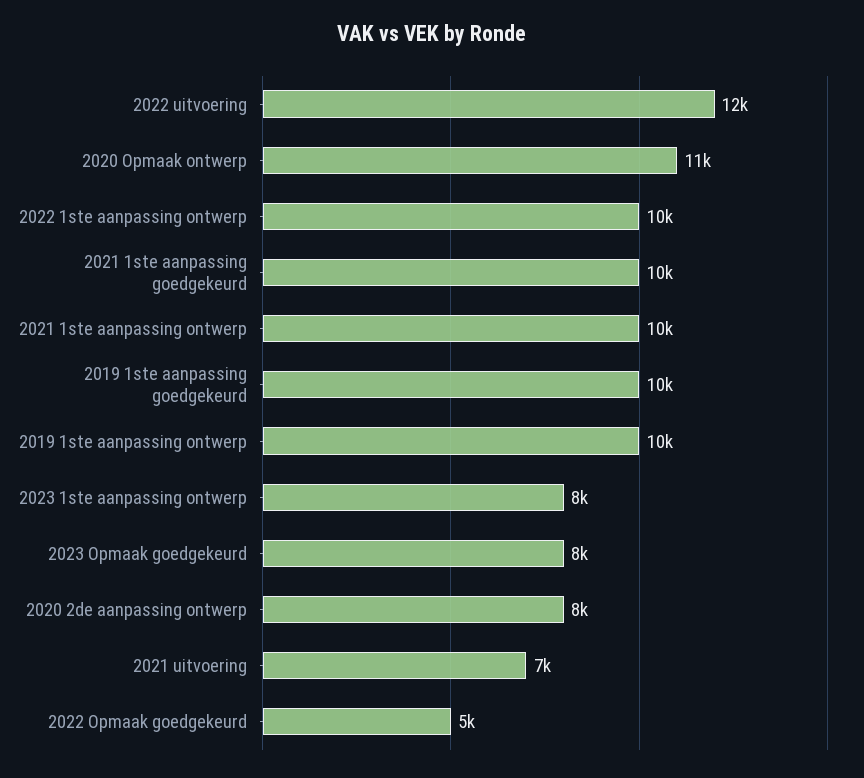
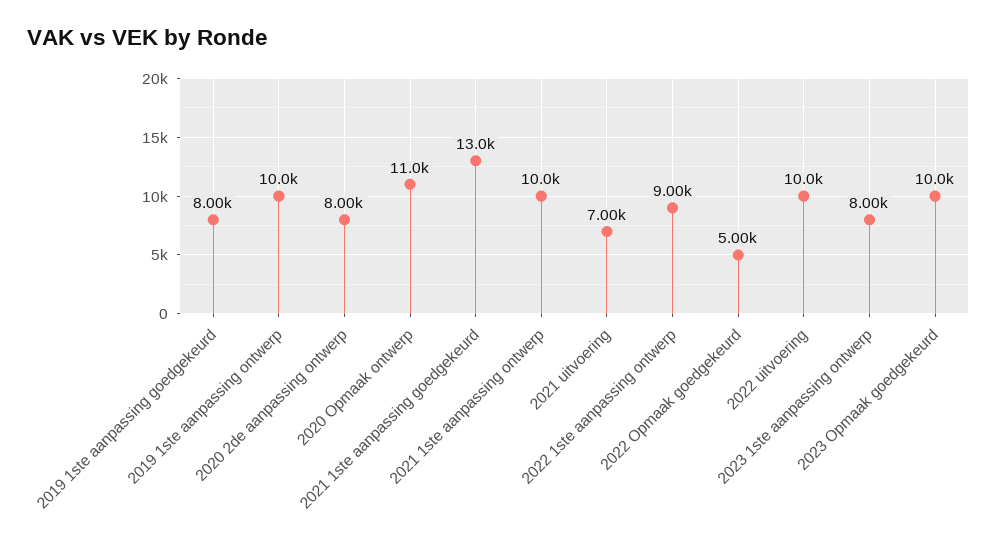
2022 uitvoering: 12000 -> 10000
2022 1ste aanpassing ontwerp: 10000 -> 9000
2021 1ste aanpassing goedgekeurd: 10000 -> 13000
2019 1ste aanpassing goedgekeurd: 10000 -> 8000
2023 Opmaak goedgekeurd: 8000 -> 10000

